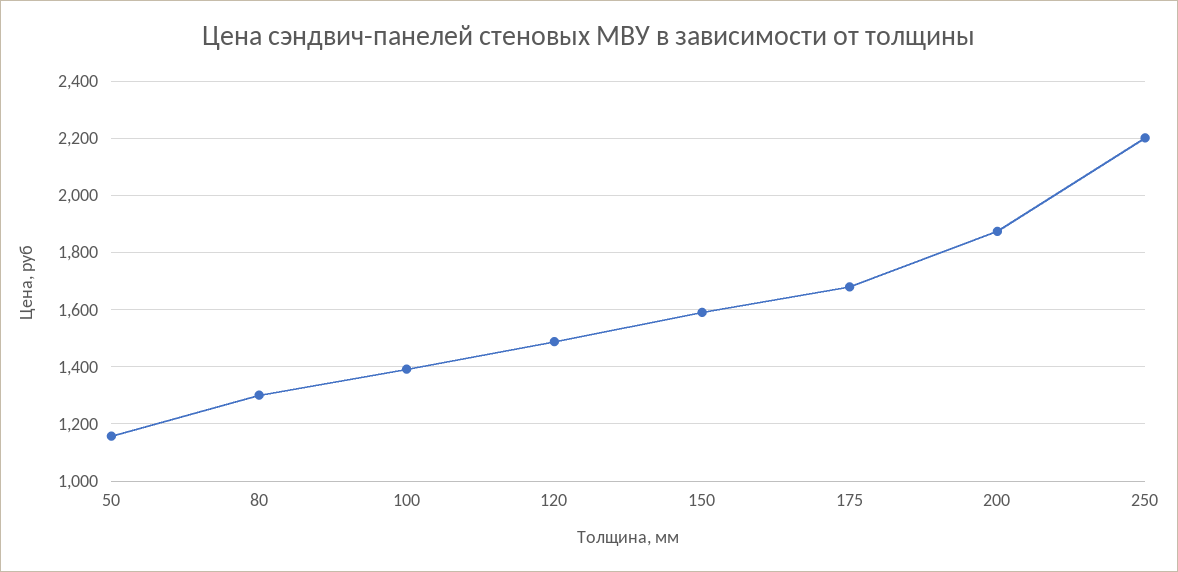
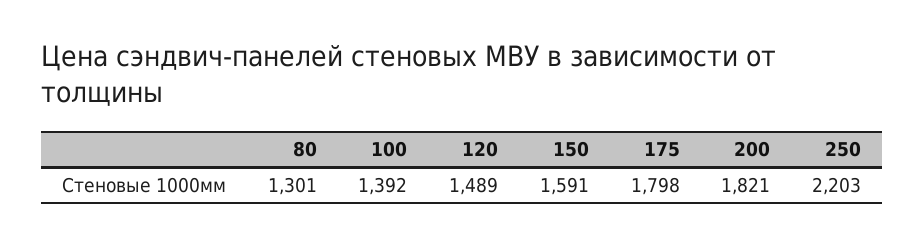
50: 1150 -> none
175: 1675 -> 1798
200: 1875 -> 1821

